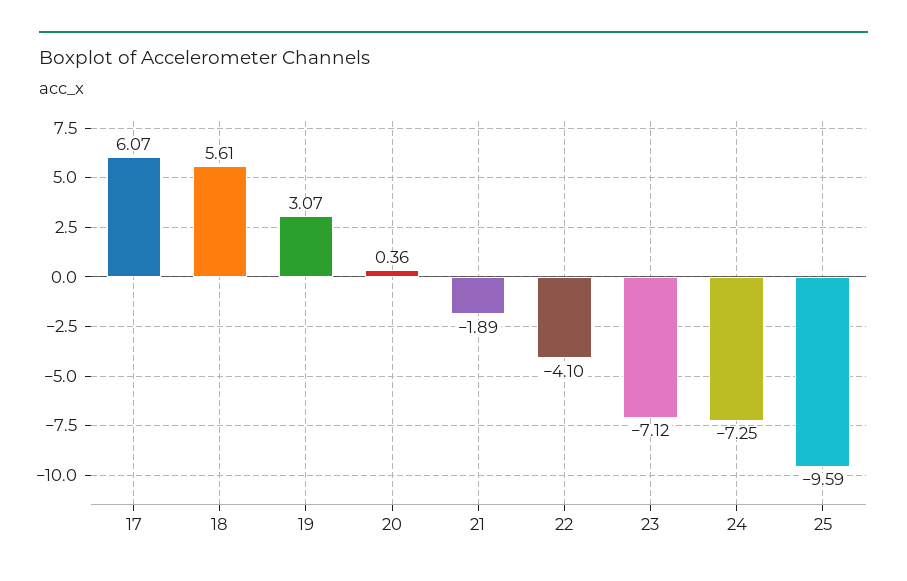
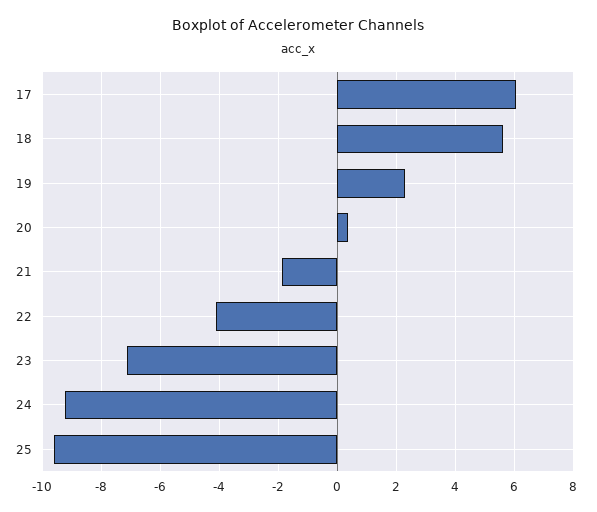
19: 3.07 -> 2.25
24: -7.25 -> -9.25

